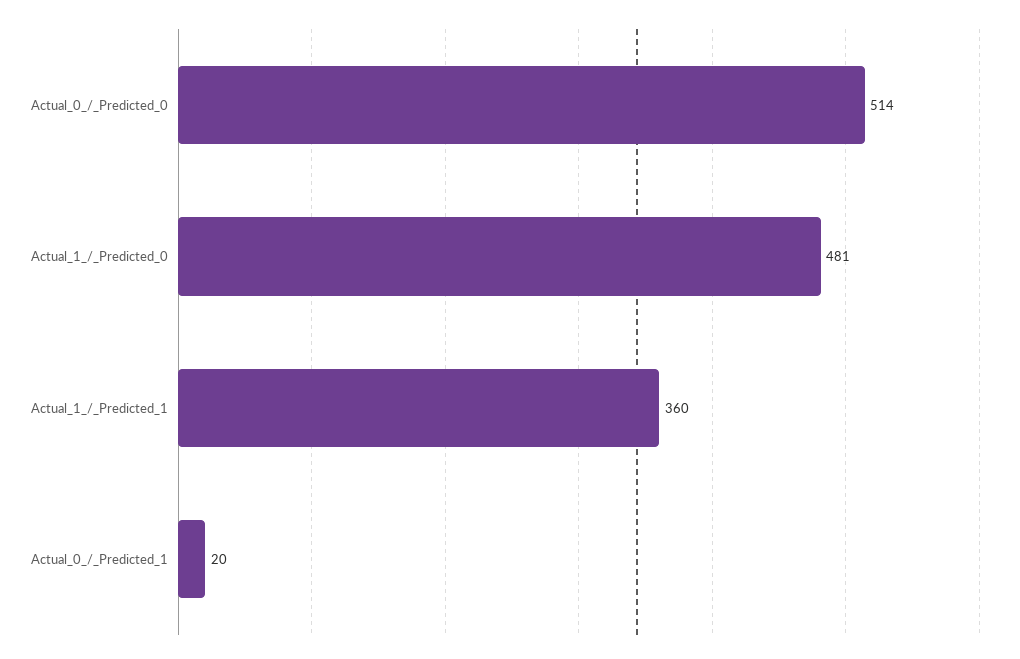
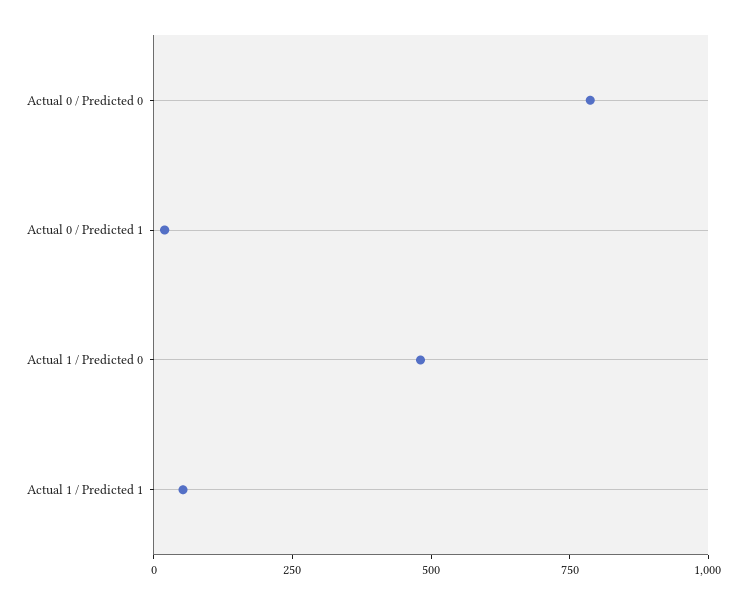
Actual_0_/_Predicted_0: 514 -> 800
Actual_1_/_Predicted_1: 360 -> 50

